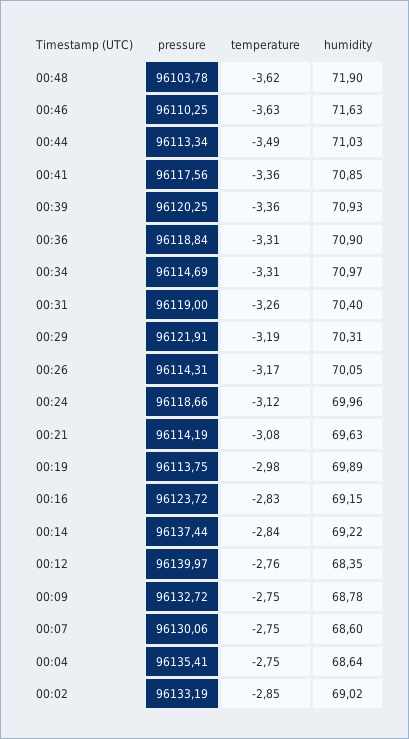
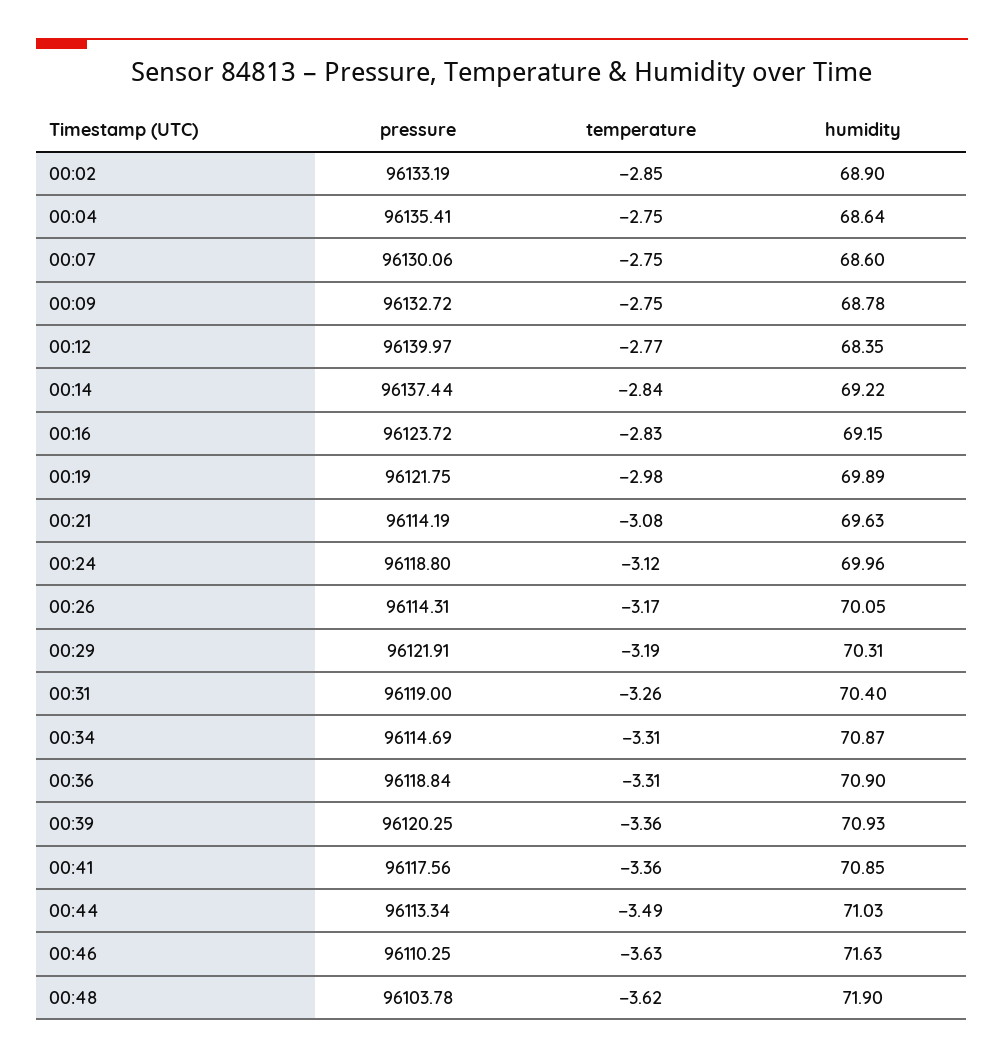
humidity, 00:34: 70.97 -> 70.87
pressure, 00:24: 96118.66 -> 96118.8
pressure, 00:19: 96113.75 -> 96121.75
temperature, 00:12: -2.76 -> -2.77
humidity, 00:02: 69.02 -> 68.9

